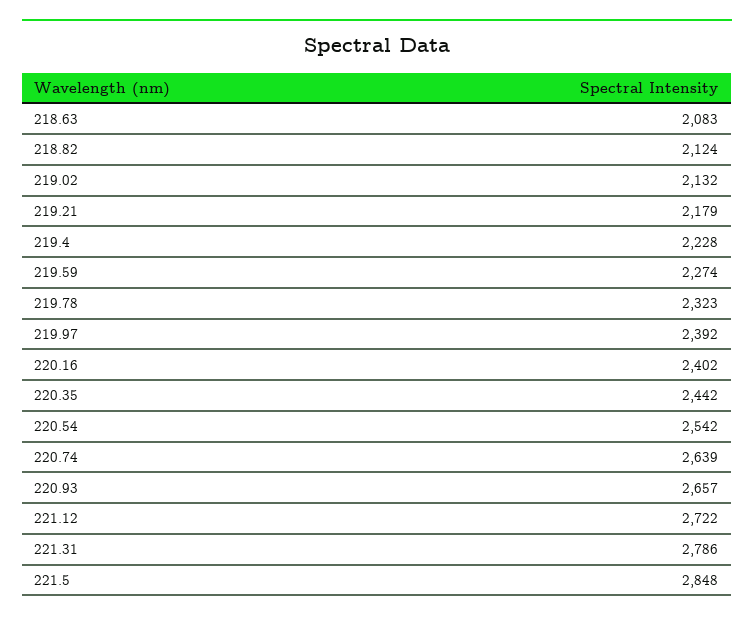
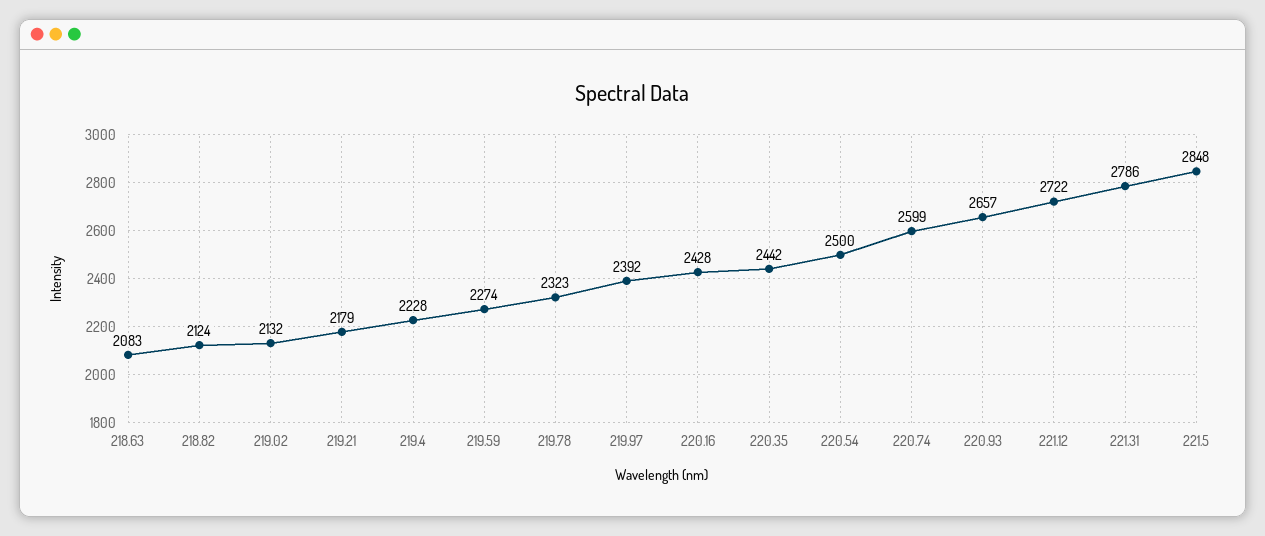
220.16: 2402 -> 2428
220.54: 2542 -> 2500
220.74: 2639 -> 2599

